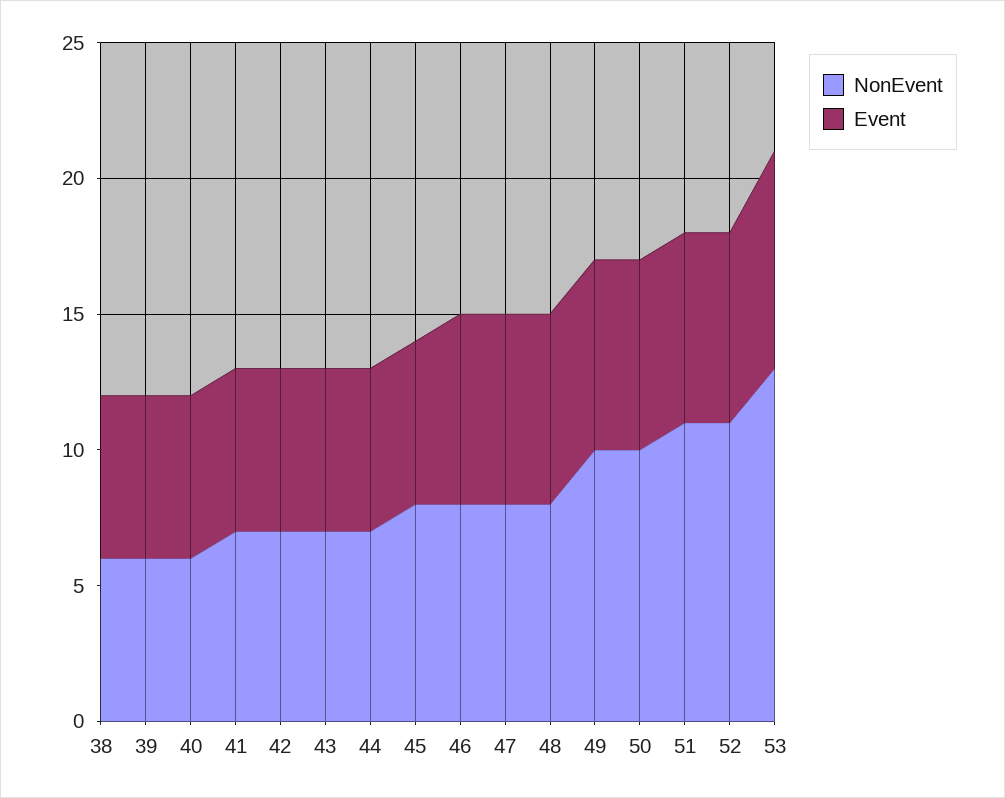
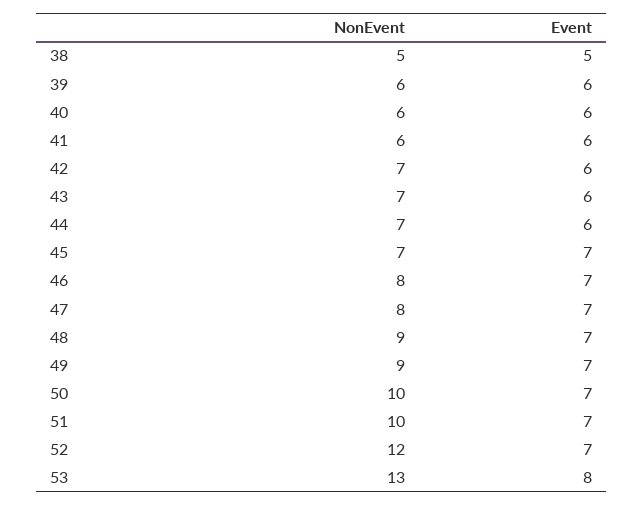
NonEvent, 38: 6 -> 5
Event, 38: 6 -> 5
NonEvent, 41: 7 -> 6
NonEvent, 45: 8 -> 7
Event, 45: 6 -> 7
NonEvent, 48: 8 -> 9
NonEvent, 49: 10 -> 9
NonEvent, 51: 11 -> 10
NonEvent, 52: 11 -> 12

